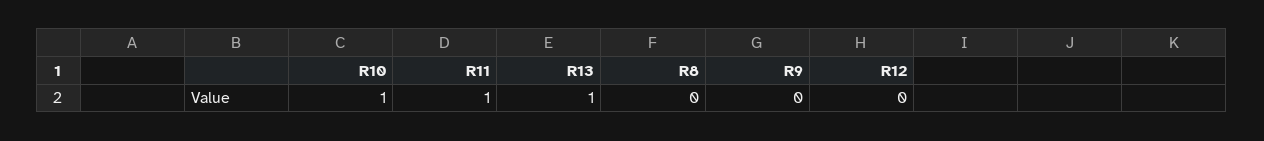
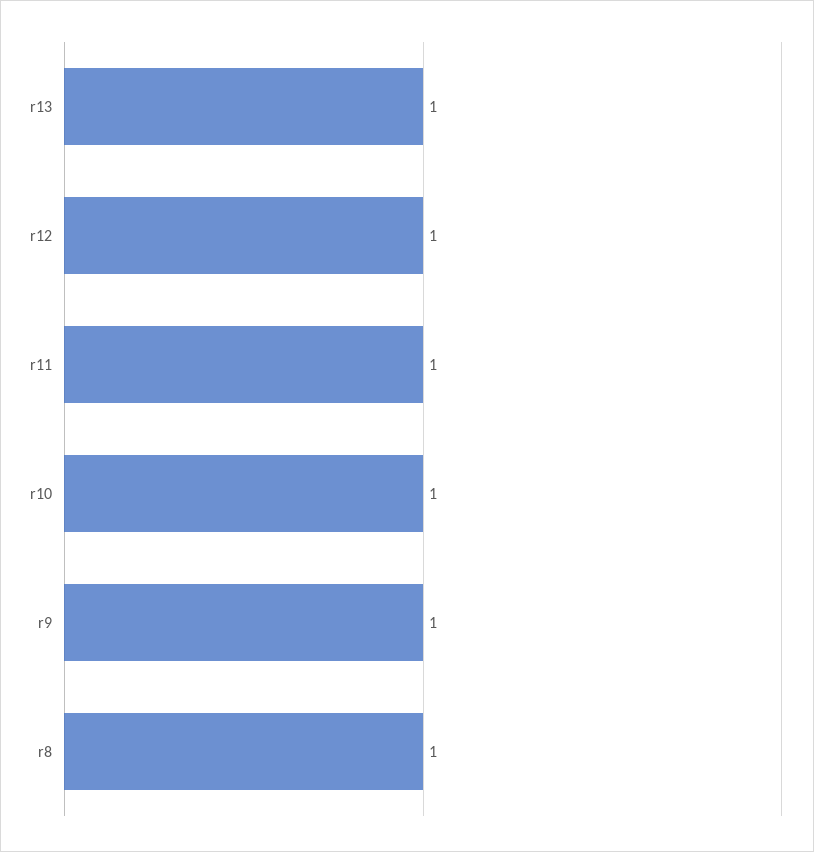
R8: 0 -> 1
R9: 0 -> 1
R12: 0 -> 1

